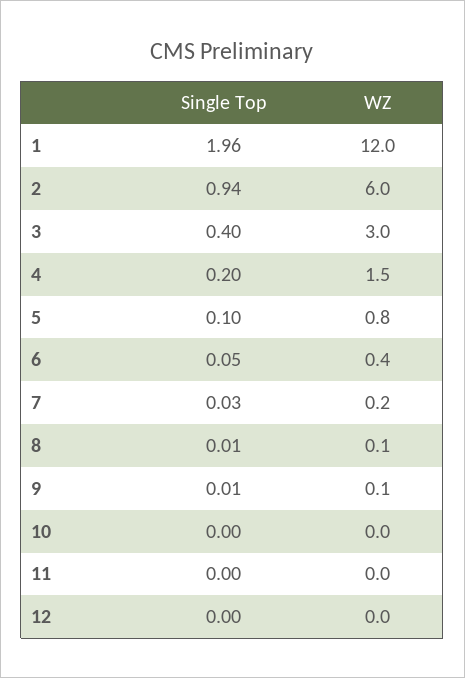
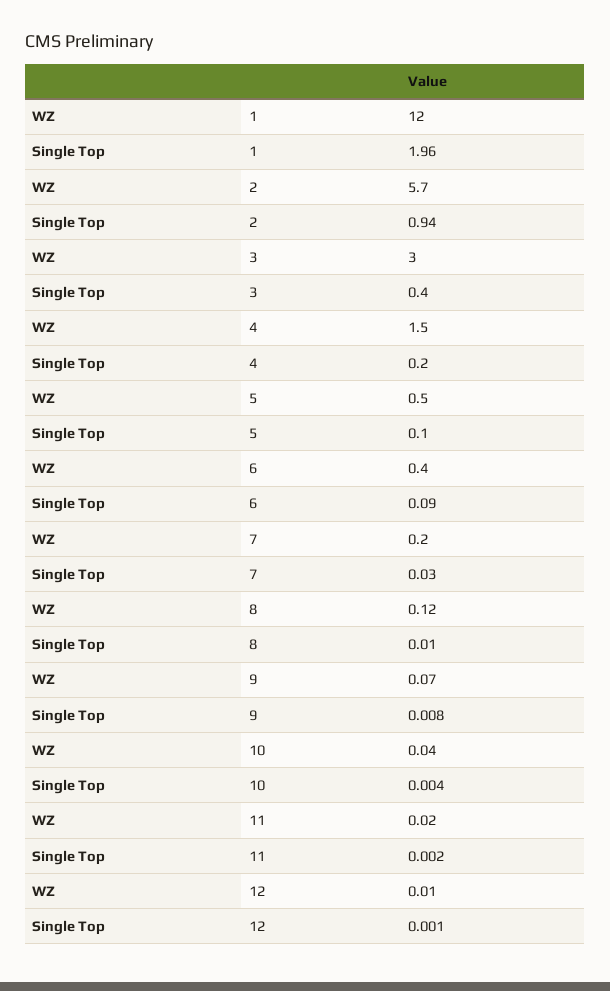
WZ, 2: 6 -> 5.7
WZ, 5: 0.8 -> 0.5
Single Top, 6: 0.05 -> 0.09

